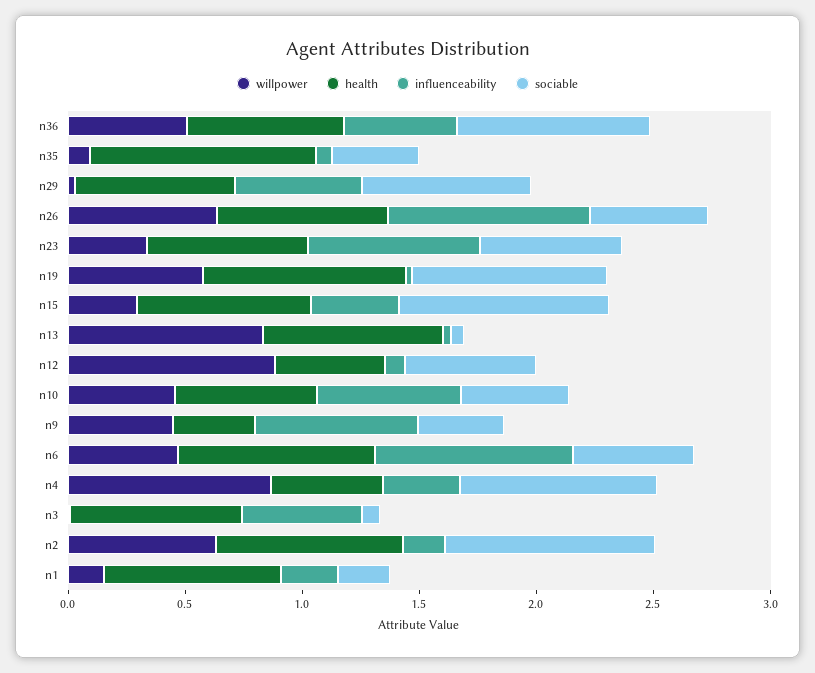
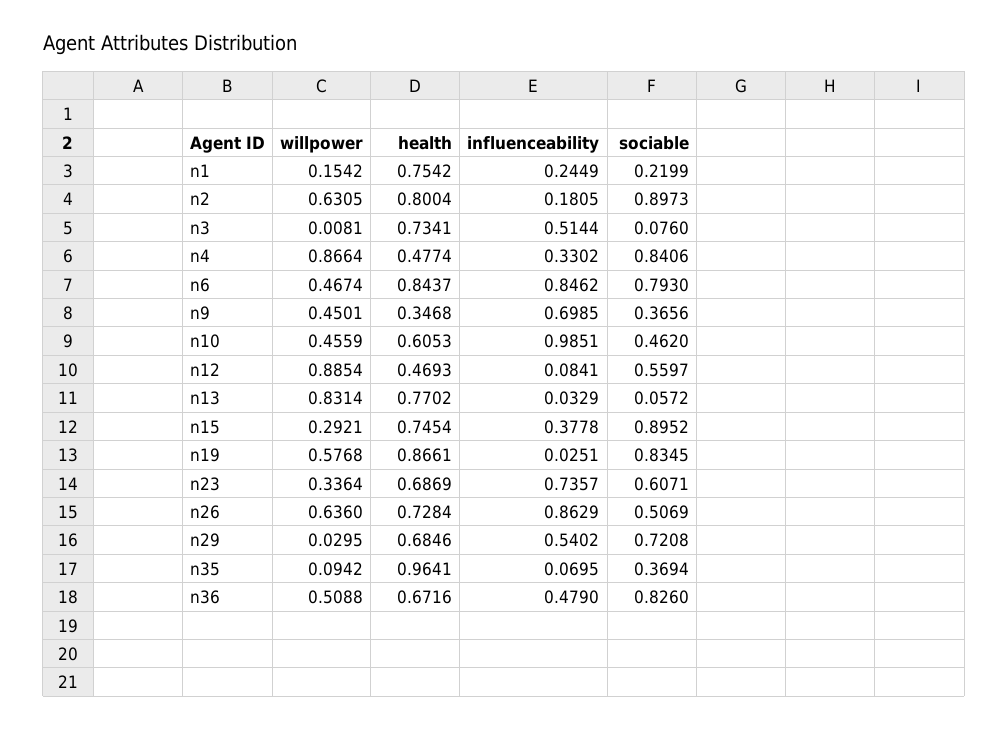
influenceability, n10: 0.6 -> 0.9851
sociable, n6: 0.5 -> 0.793

